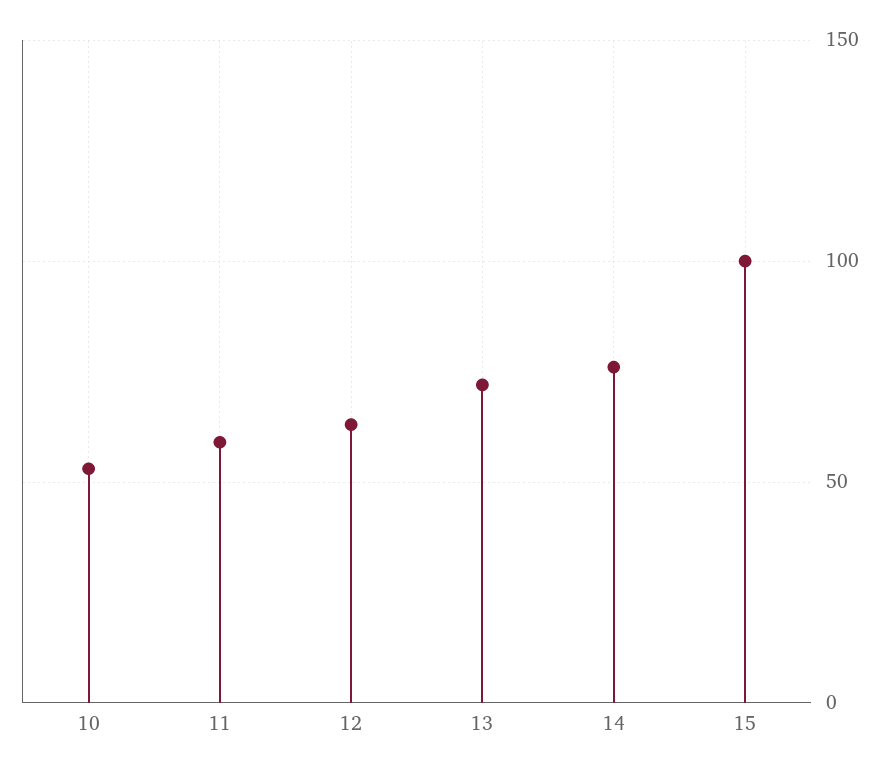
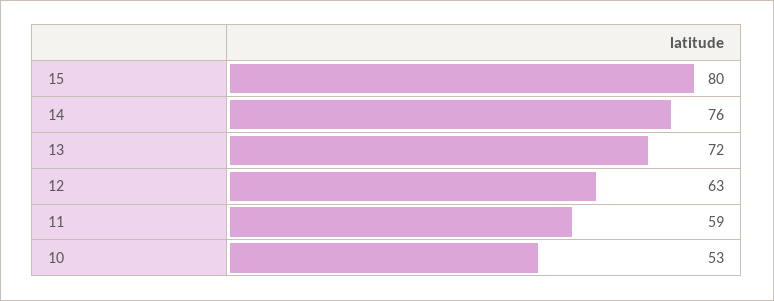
15: 100 -> 80

